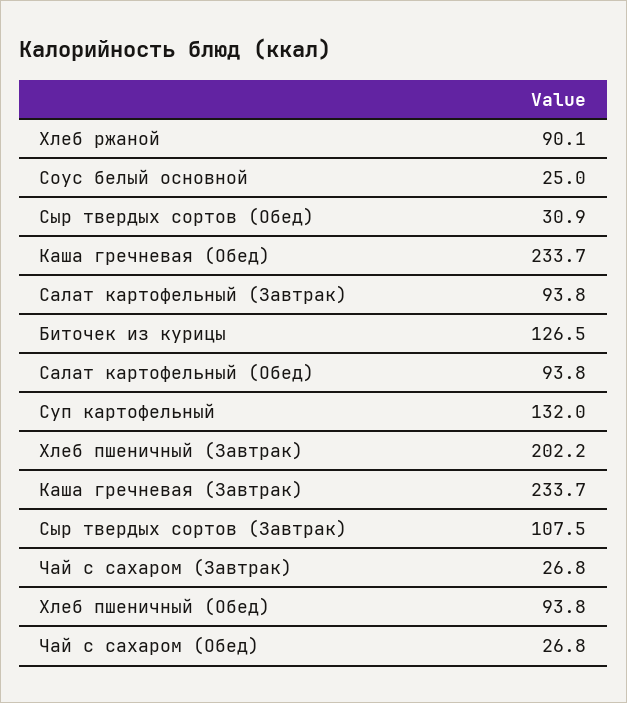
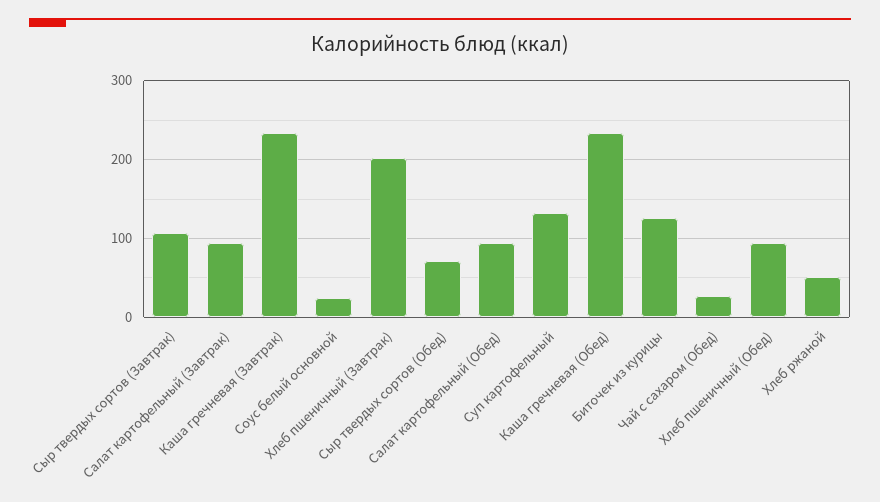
Хлеб ржаной: 90.1 -> 50
Сыр твердых сортов (Обед): 30.9 -> 70
Чай с сахаром (Завтрак): 26.8 -> none

